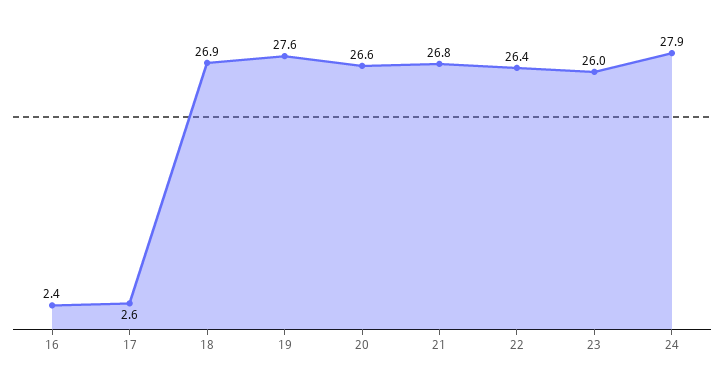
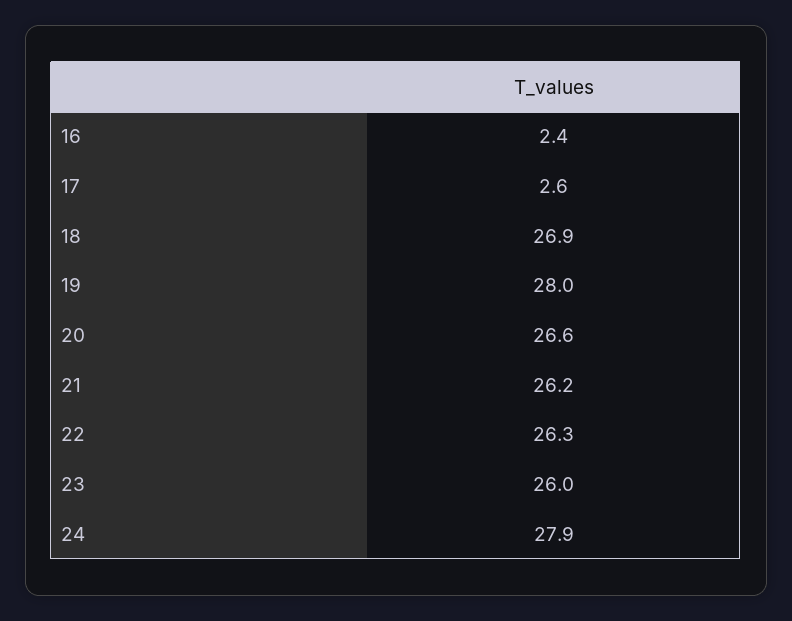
19: 27.6 -> 28
21: 26.8 -> 26.2
22: 26.4 -> 26.3

